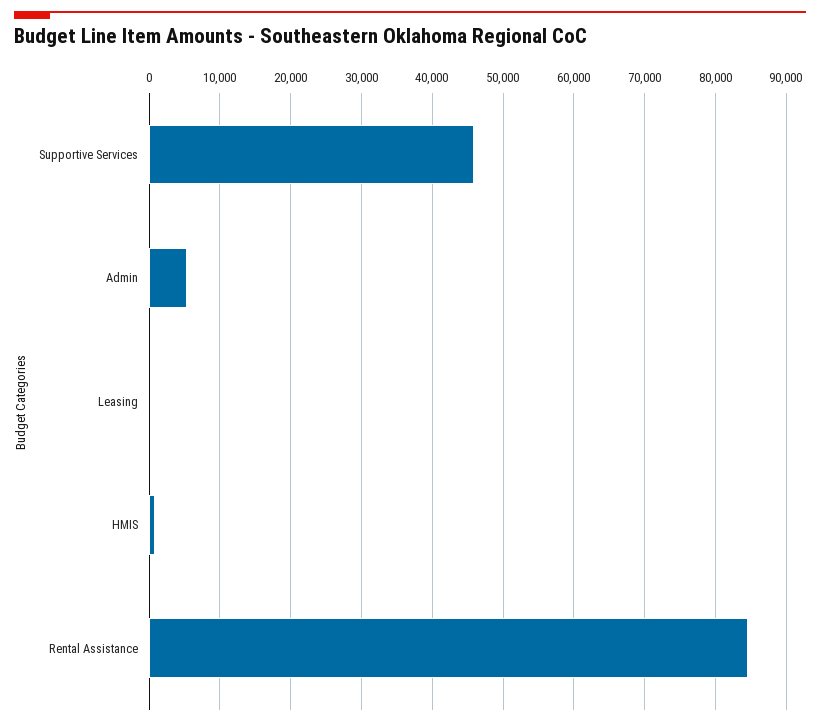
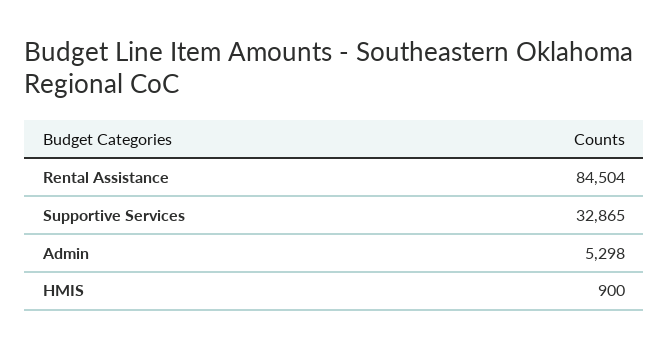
Supportive Services: 46000 -> 32865
Leasing: 0 -> none

